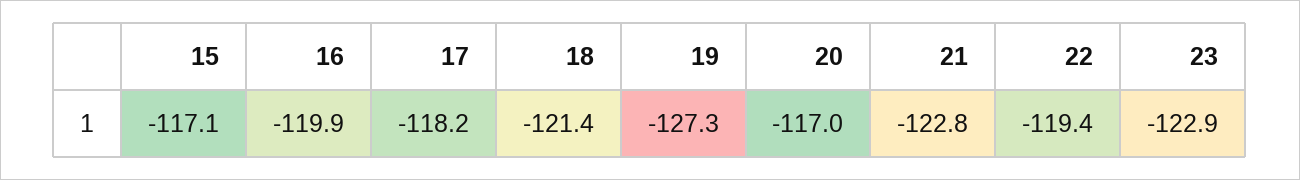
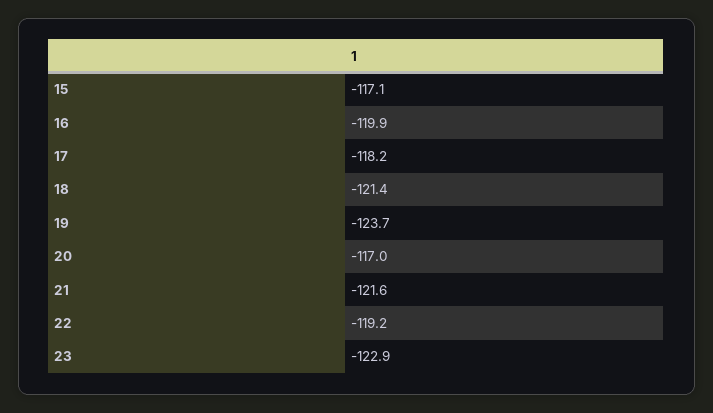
19: -127.3 -> -123.7
21: -122.8 -> -121.6
22: -119.4 -> -119.2

